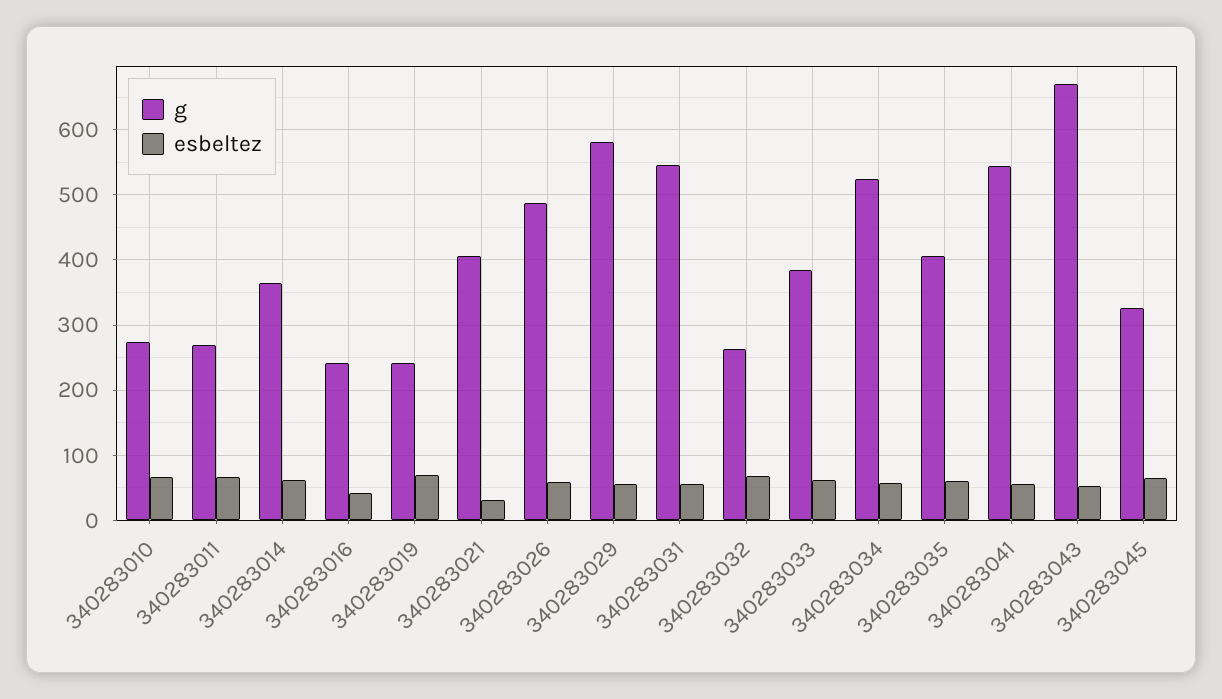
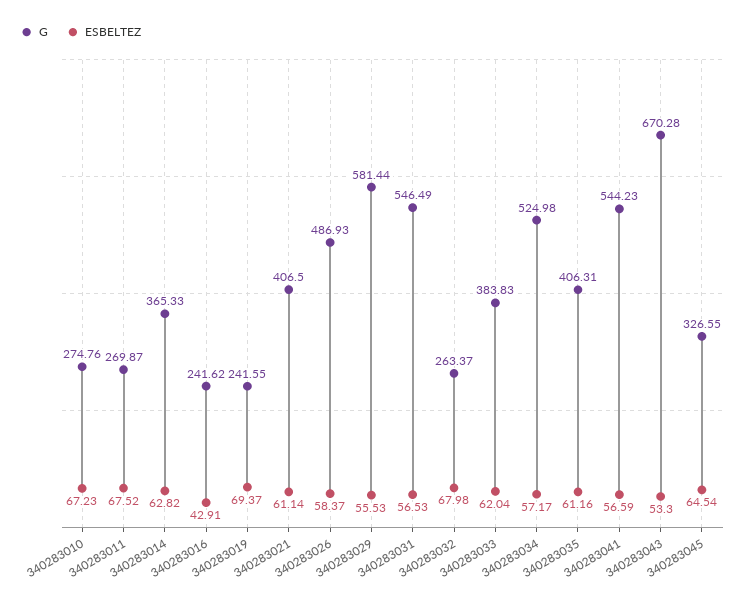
esbeltez, 340283021: 30 -> 61.14

